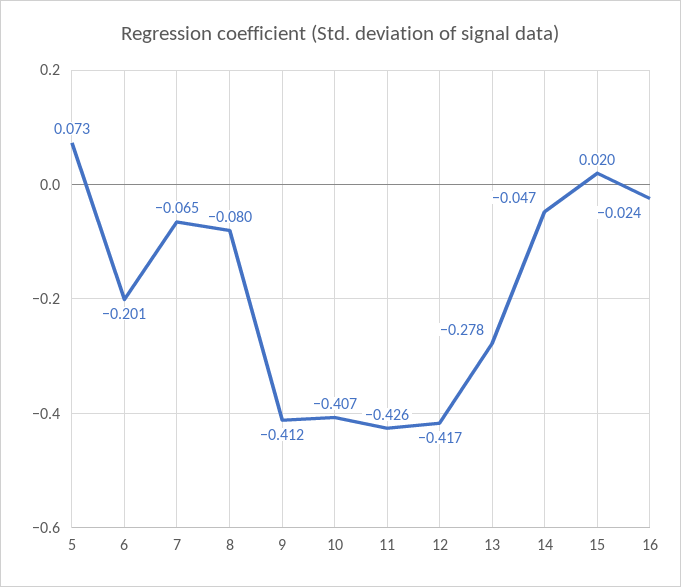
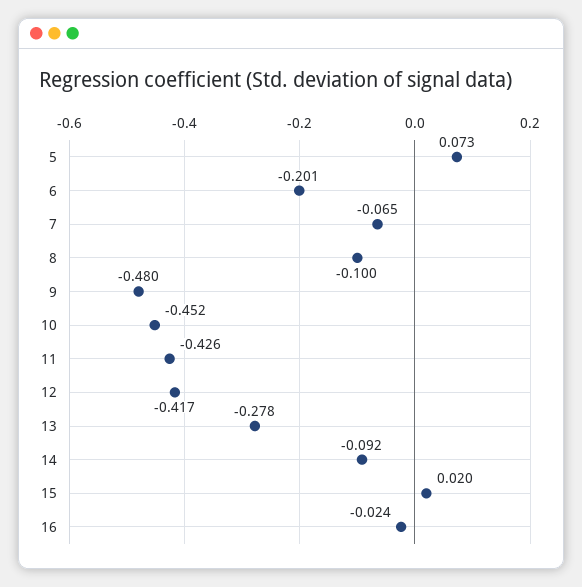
8: -0.08 -> -0.1
9: -0.412 -> -0.48
10: -0.407 -> -0.452
14: -0.047 -> -0.092

